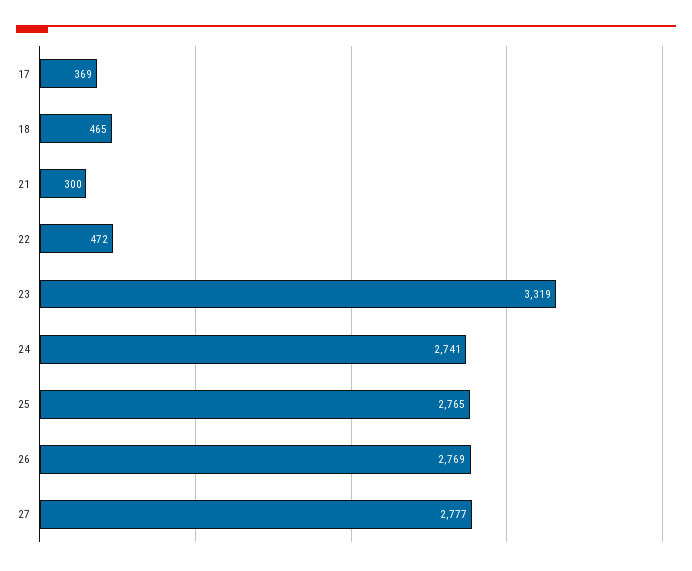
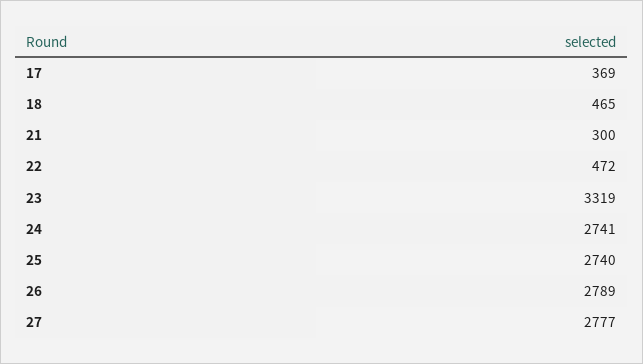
25: 2765 -> 2740
26: 2769 -> 2789

